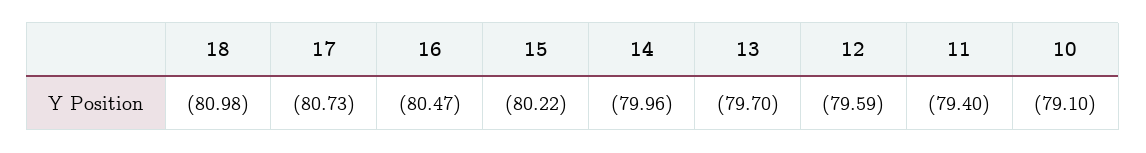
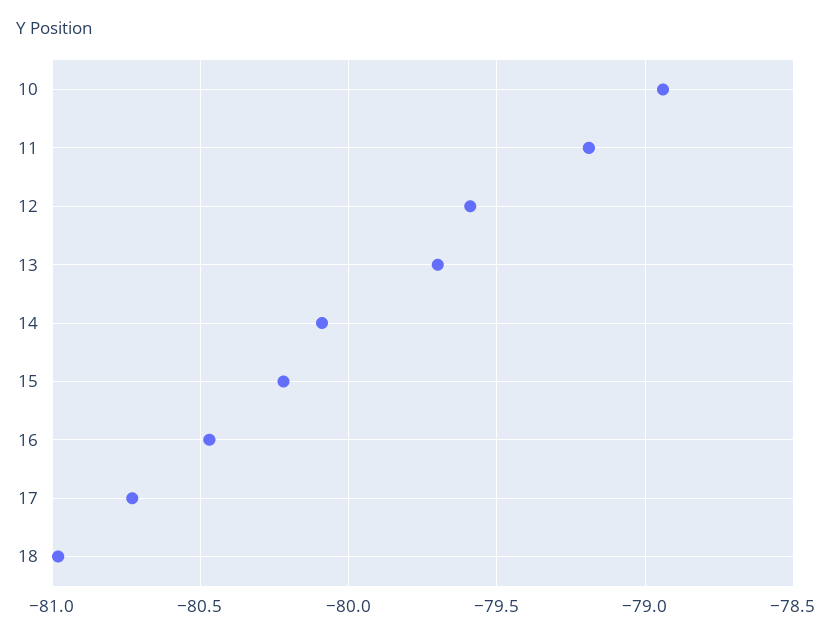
14: -79.96 -> -80.1
11: -79.4 -> -79.2
10: -79.1 -> -78.95

